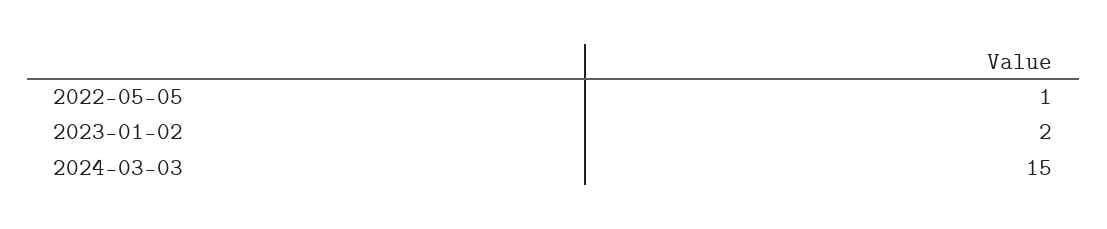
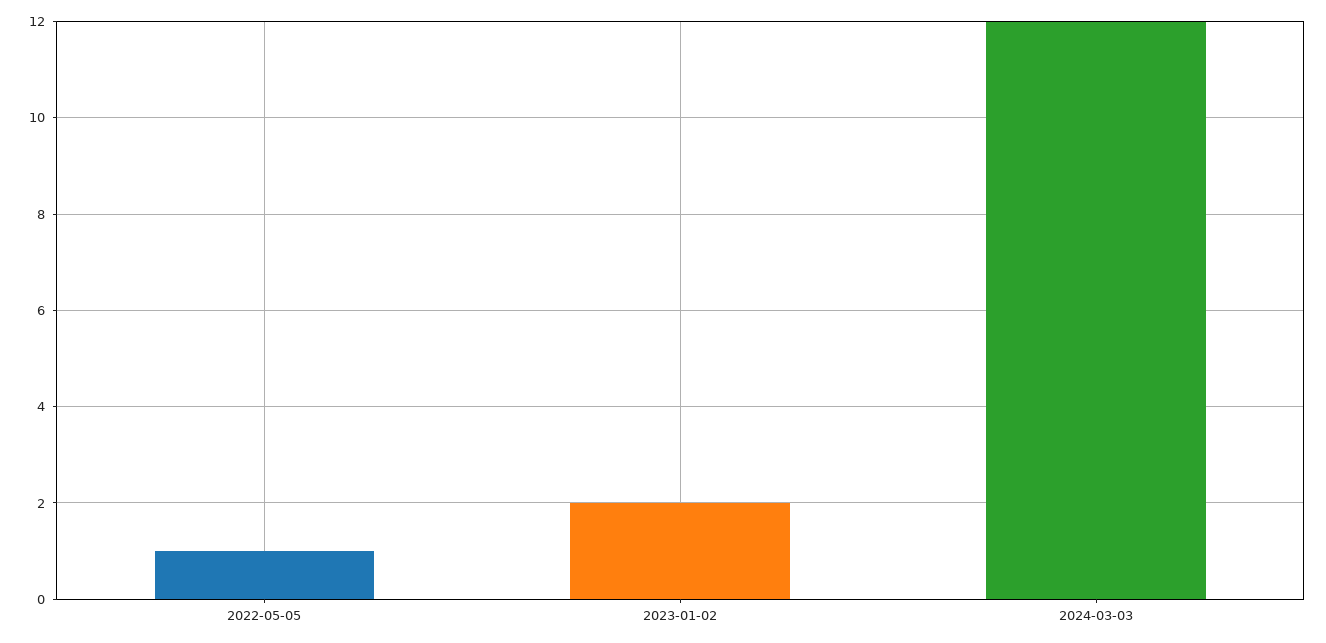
2024-03-03: 15 -> 12

